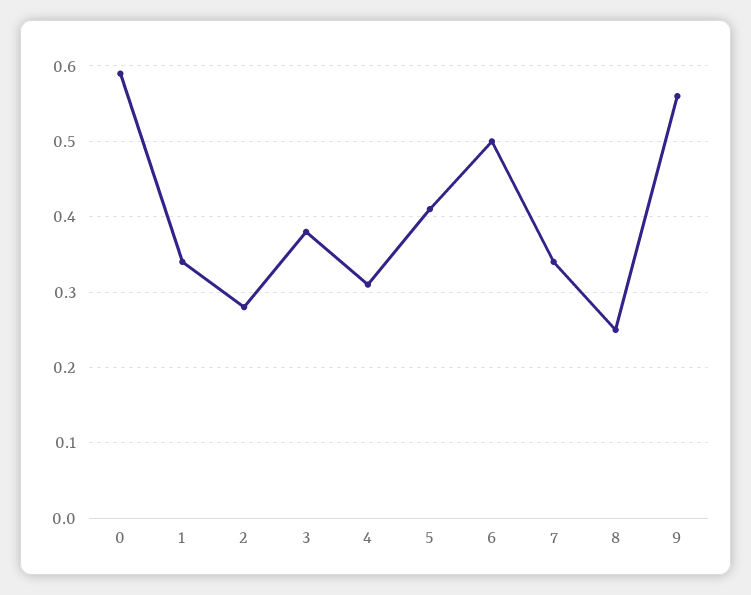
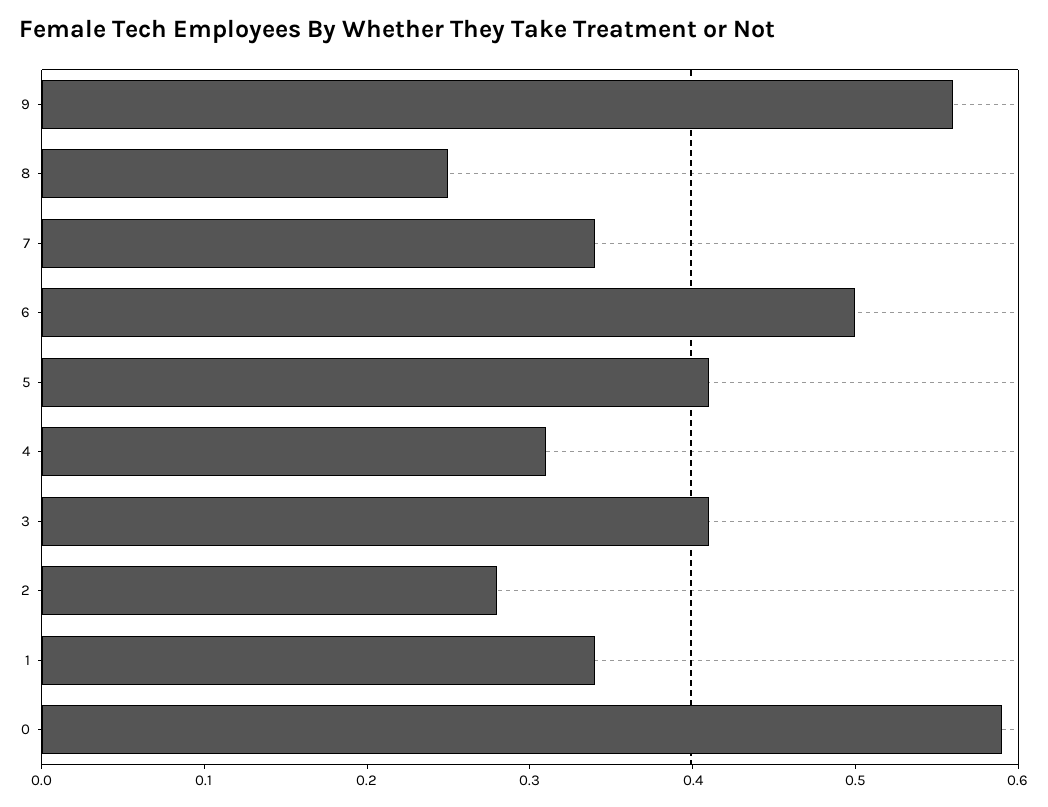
3: 0.38 -> 0.41

